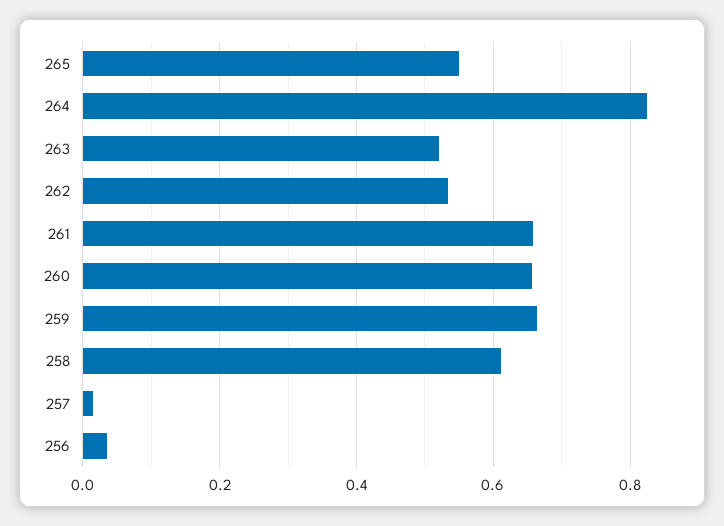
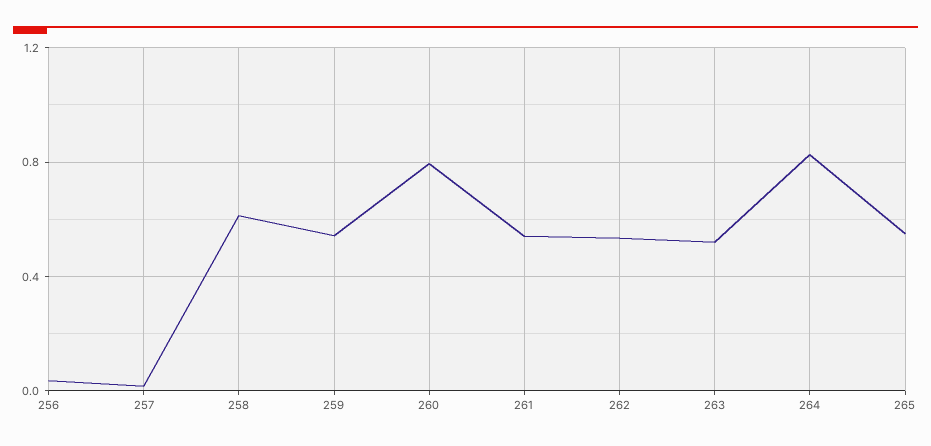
261: 0.66 -> 0.55
260: 0.66 -> 0.8
259: 0.66 -> 0.55

